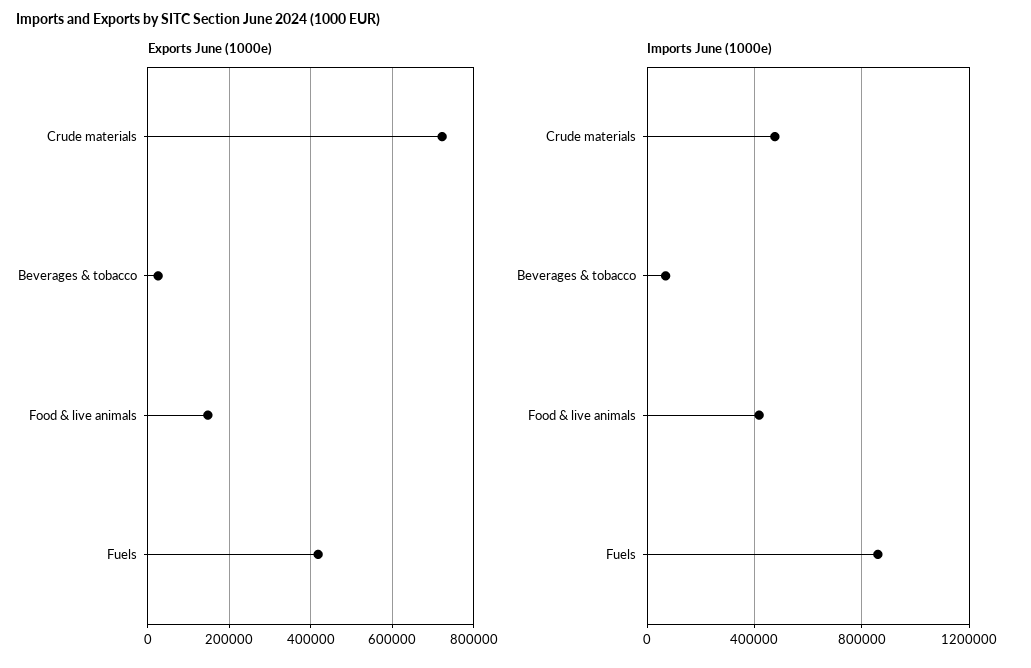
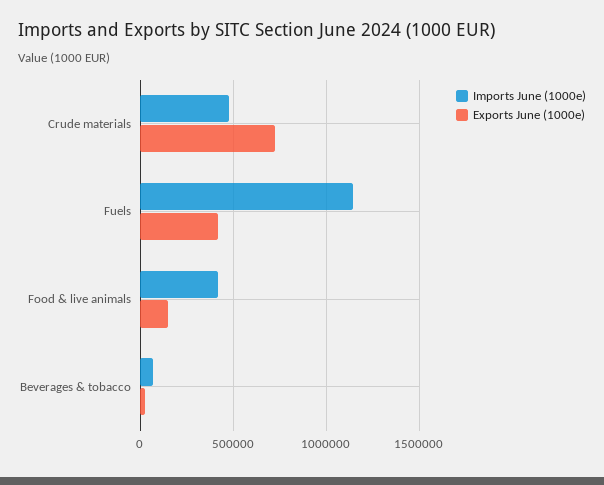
Imports June (1000e), Fuels: 850000 -> 1150000

